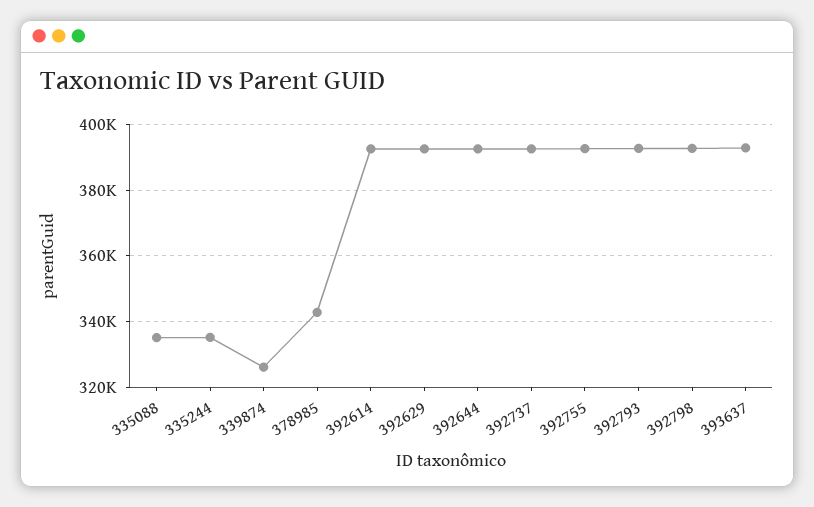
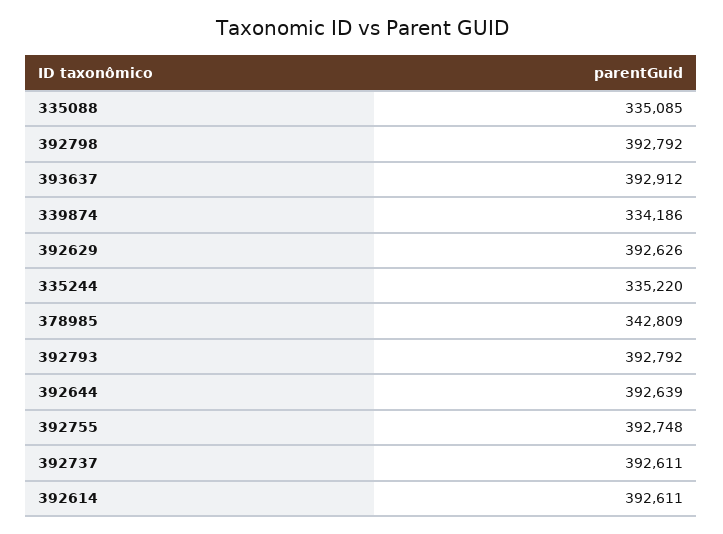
339874: 326000 -> 334186

